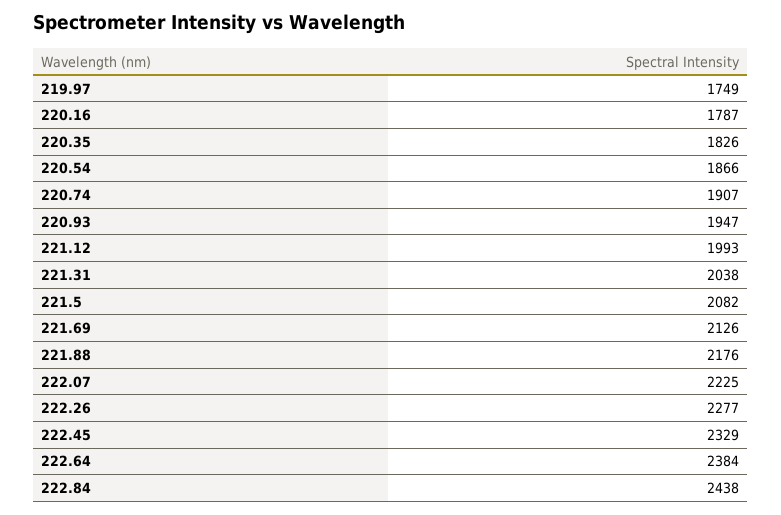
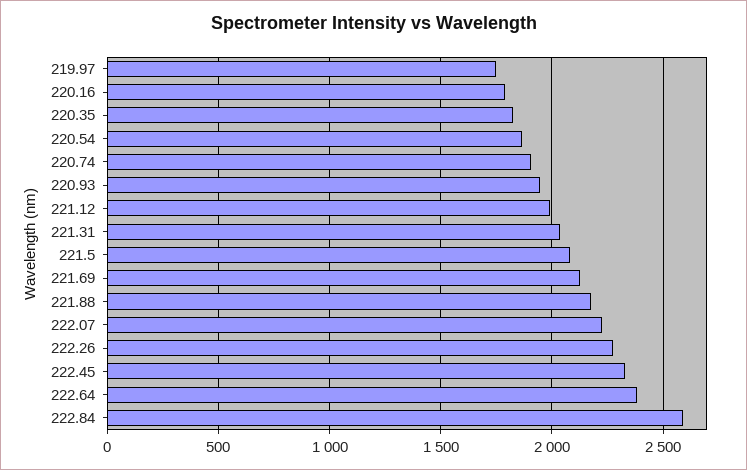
222.84: 2438 -> 2600

